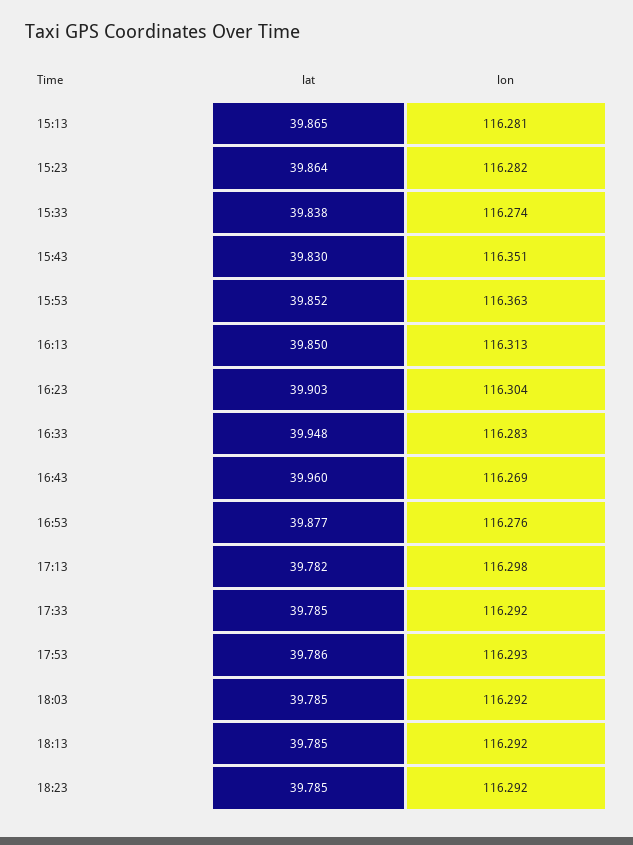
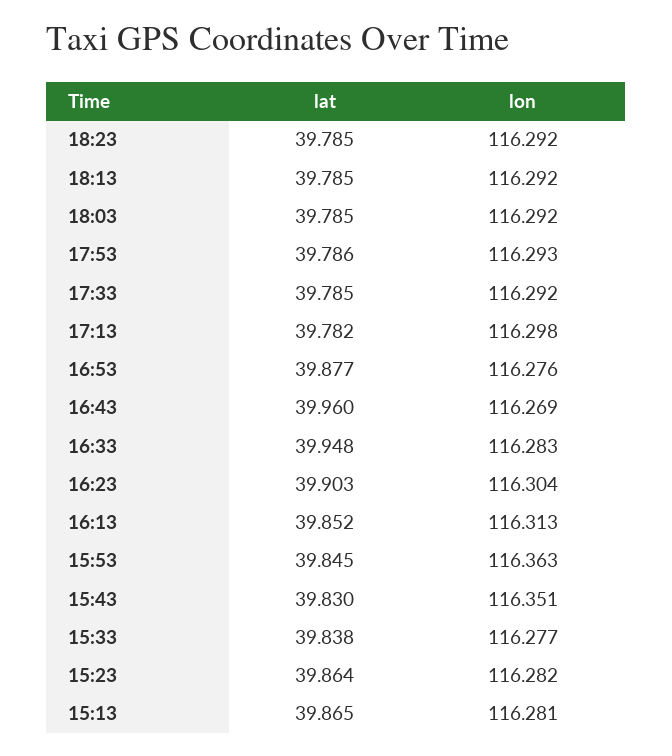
lon, 15:33: 116.274 -> 116.277
lat, 15:53: 39.852 -> 39.845
lat, 16:13: 39.85 -> 39.852

